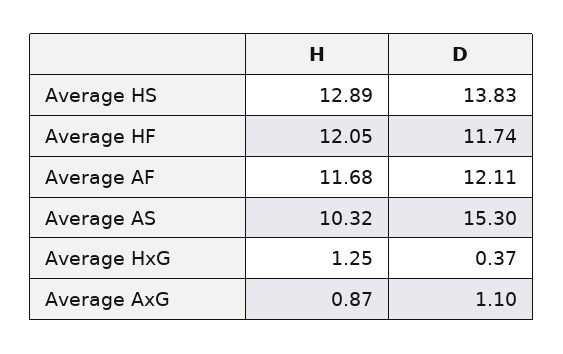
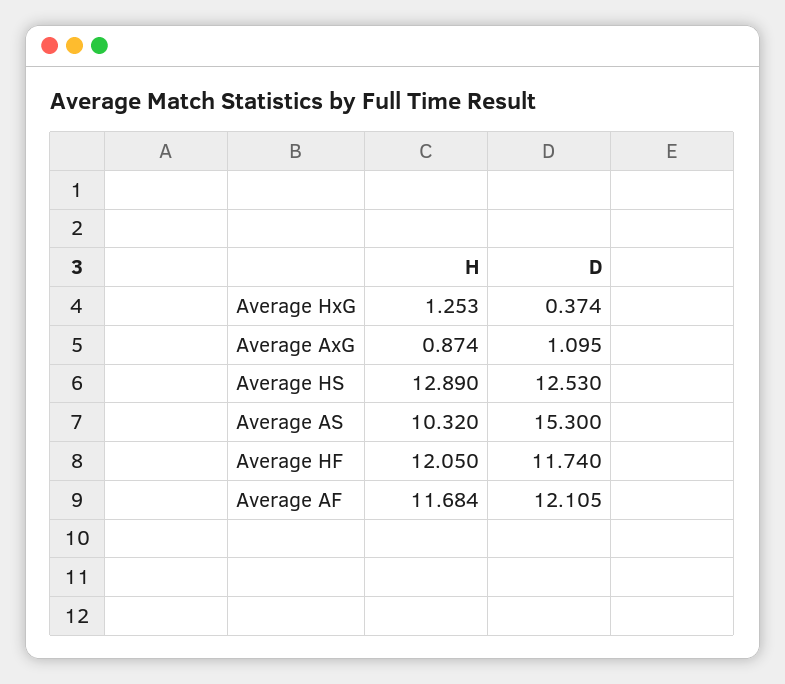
D, Average HS: 13.83 -> 12.53

